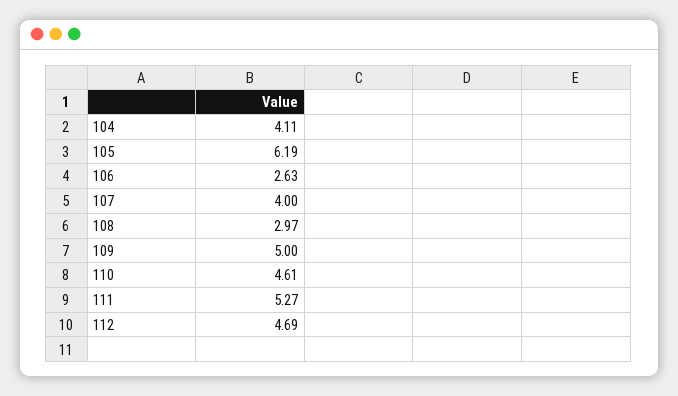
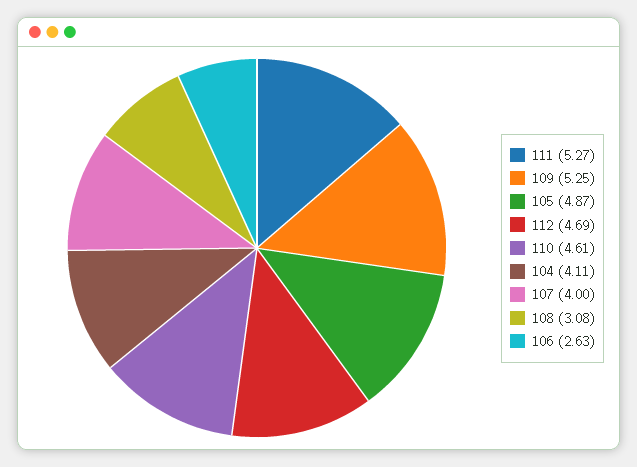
105: 6.19 -> 4.87
108: 2.97 -> 3.08
109: 5 -> 5.25

